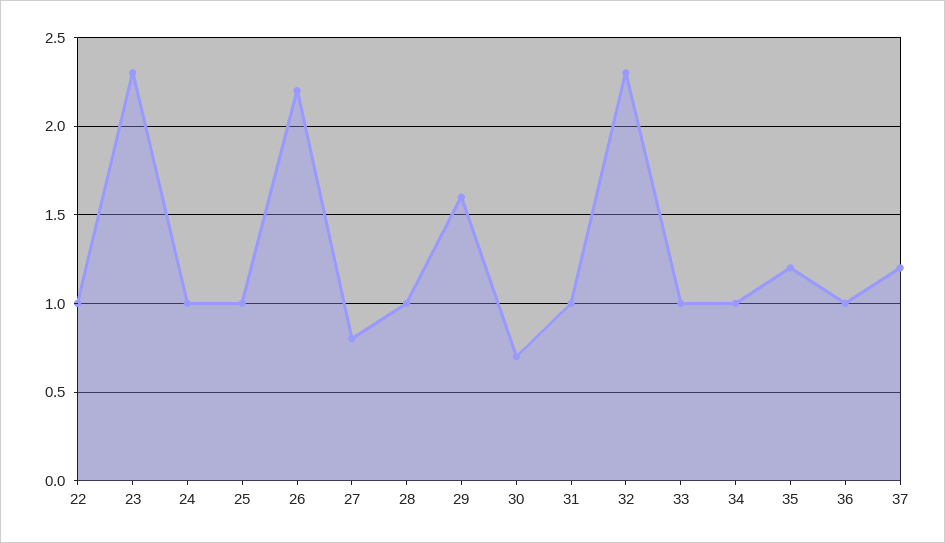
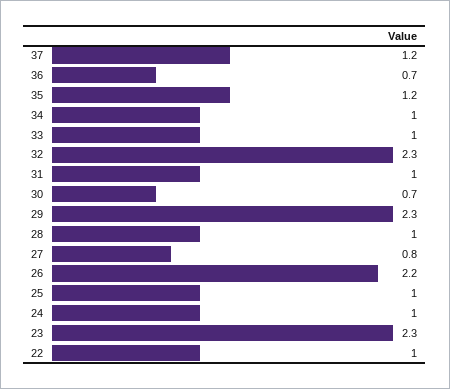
29: 1.6 -> 2.3
36: 1 -> 0.7

